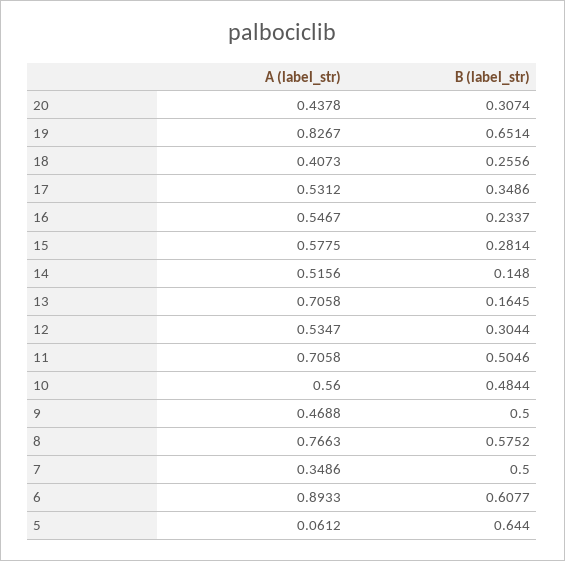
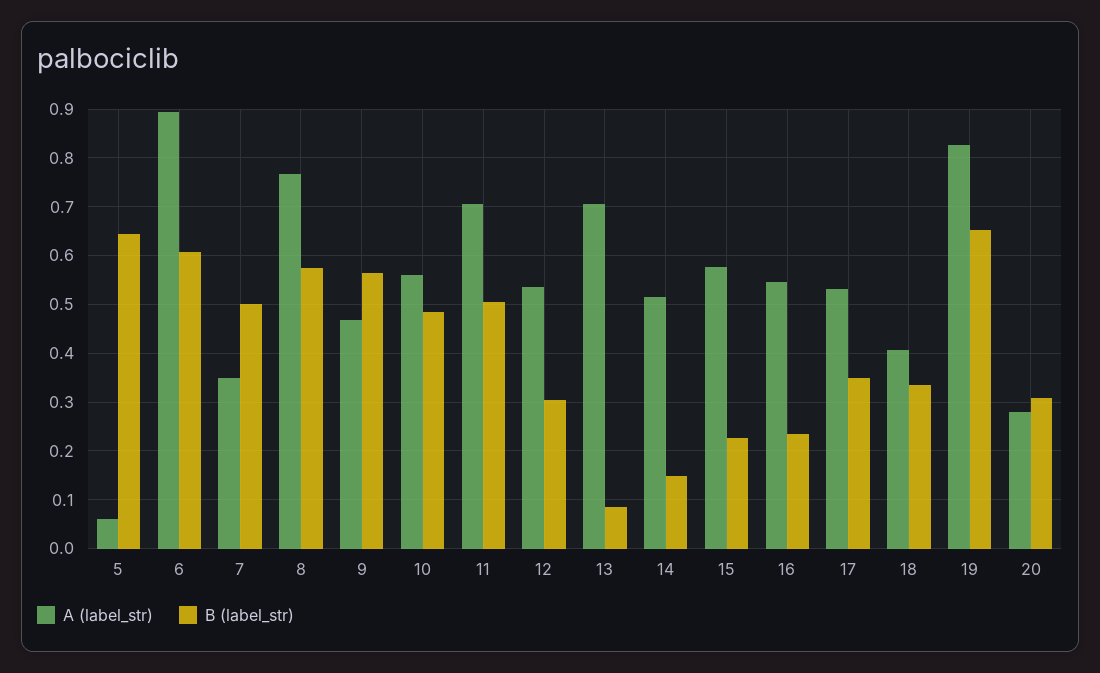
A (label_str), 20: 0.4378 -> 0.28
B (label_str), 18: 0.2556 -> 0.34
B (label_str), 15: 0.2814 -> 0.22
B (label_str), 13: 0.1645 -> 0.08
B (label_str), 9: 0.5 -> 0.56

